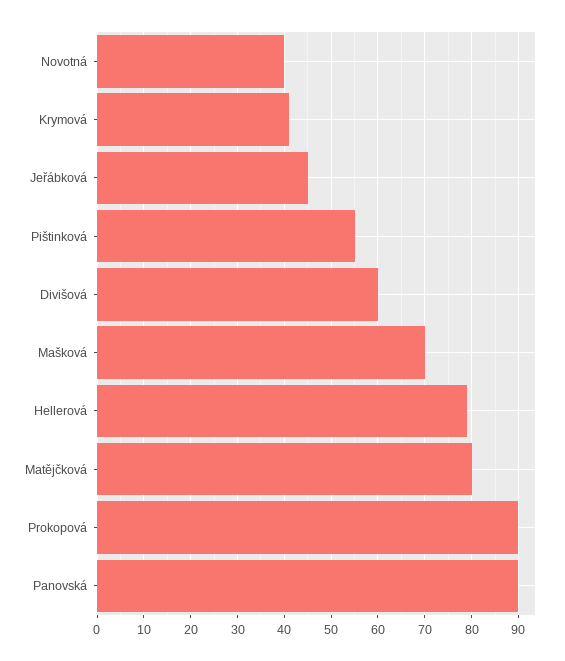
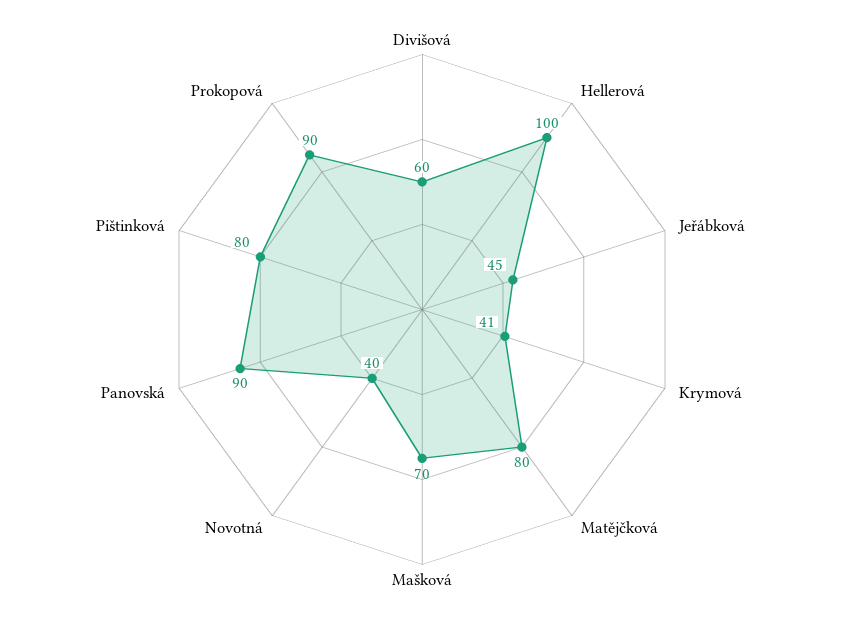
Pištinková: 55 -> 80
Hellerová: 80 -> 100

